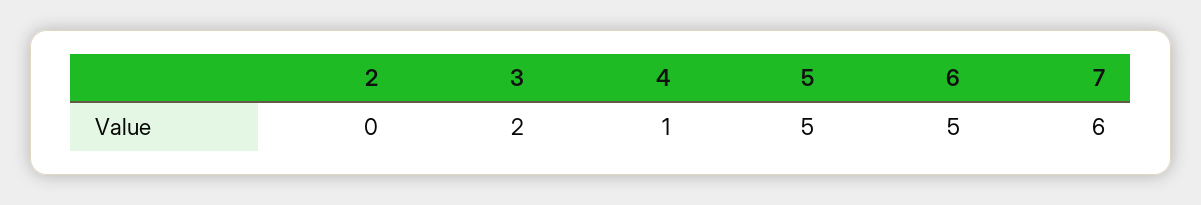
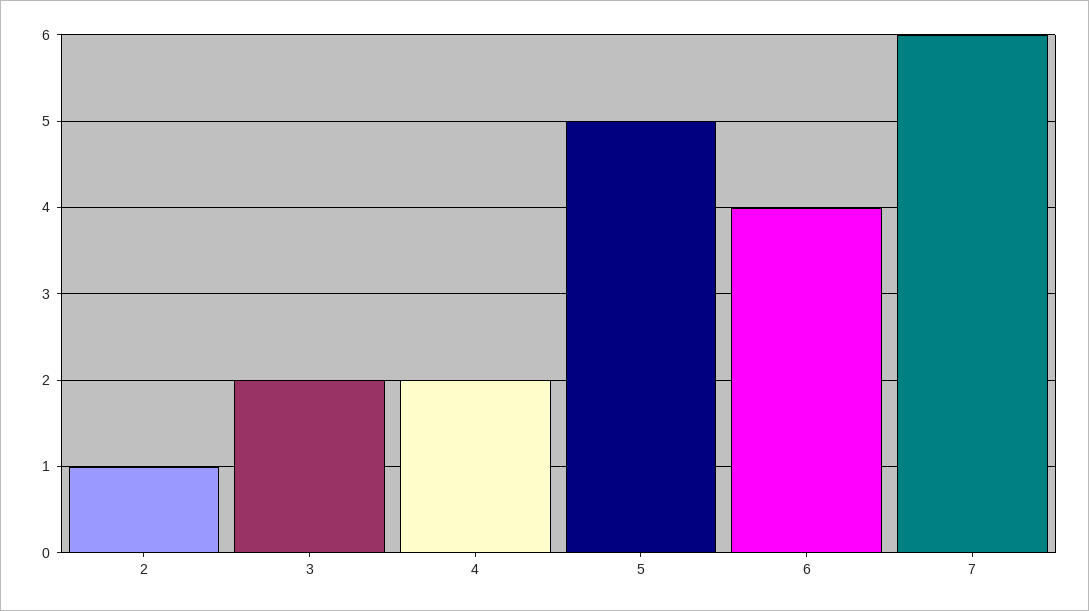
2: 0 -> 1
4: 1 -> 2
6: 5 -> 4

